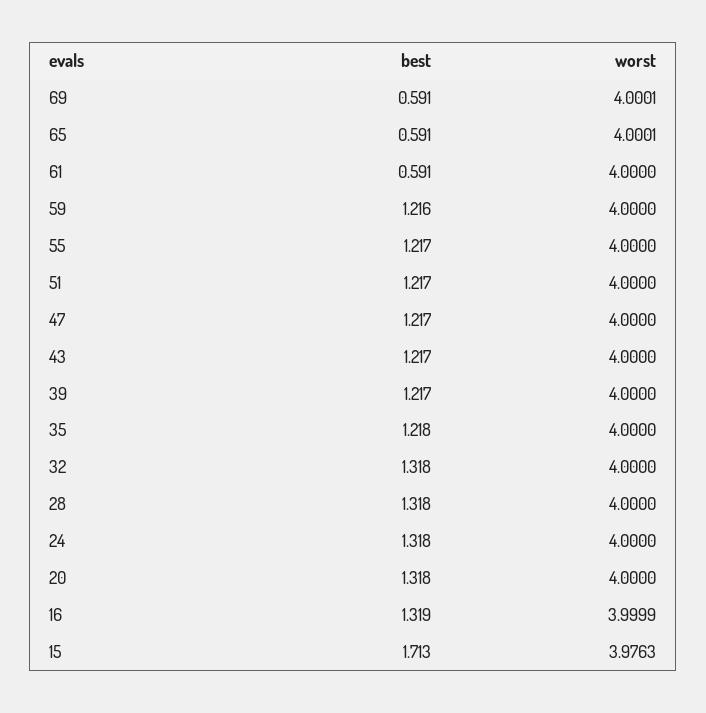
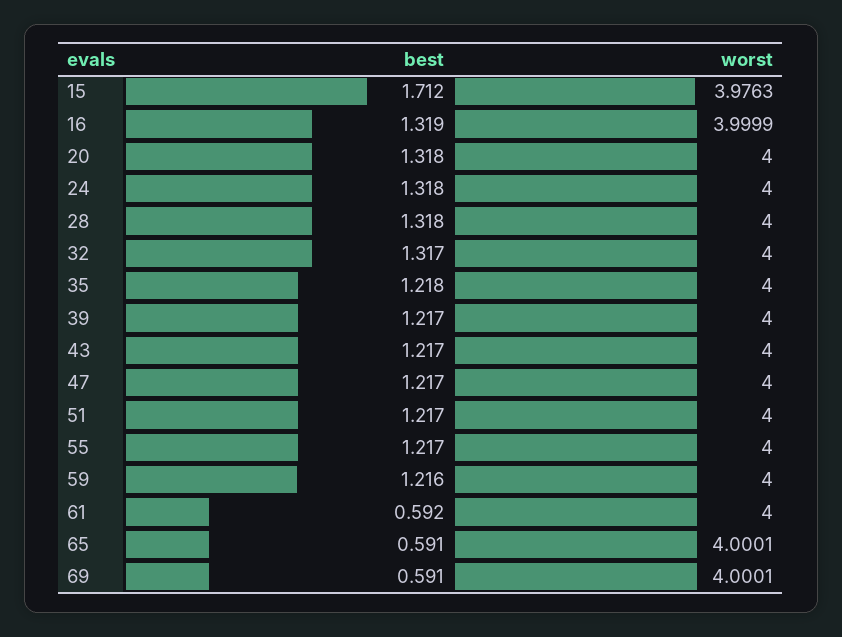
best, 61: 0.591 -> 0.592
best, 32: 1.318 -> 1.317
best, 15: 1.713 -> 1.712

